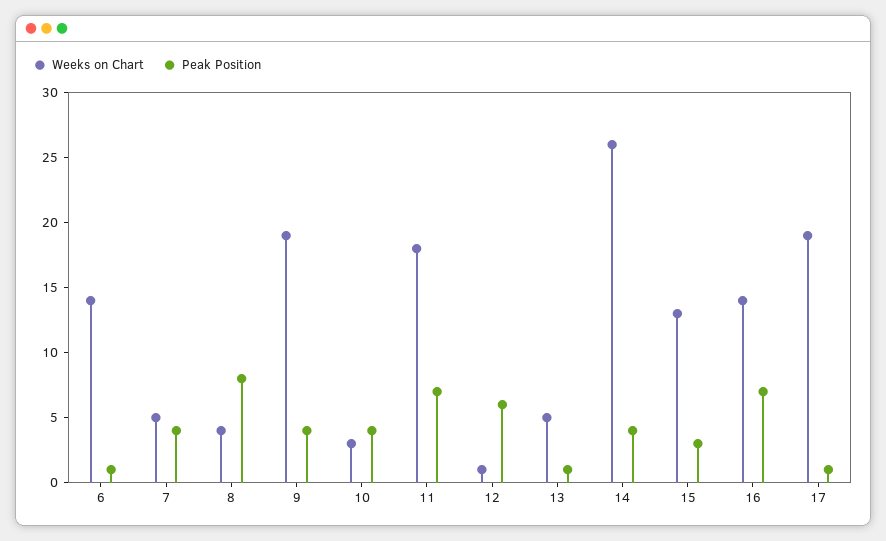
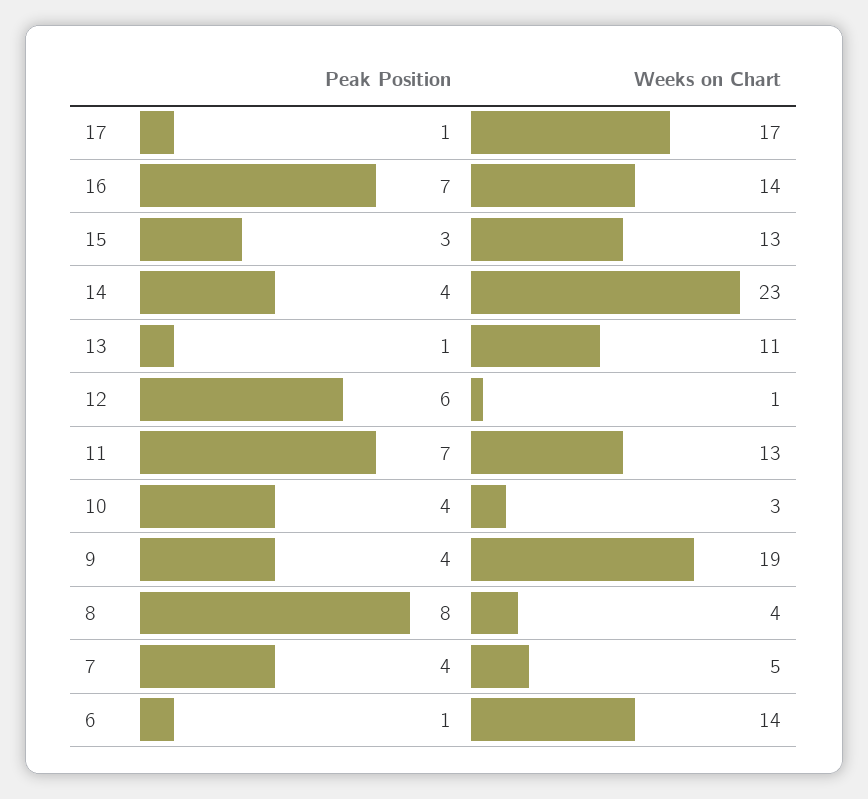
Weeks on Chart, 11: 18 -> 13
Weeks on Chart, 13: 5 -> 11
Weeks on Chart, 14: 26 -> 23
Weeks on Chart, 17: 19 -> 17

